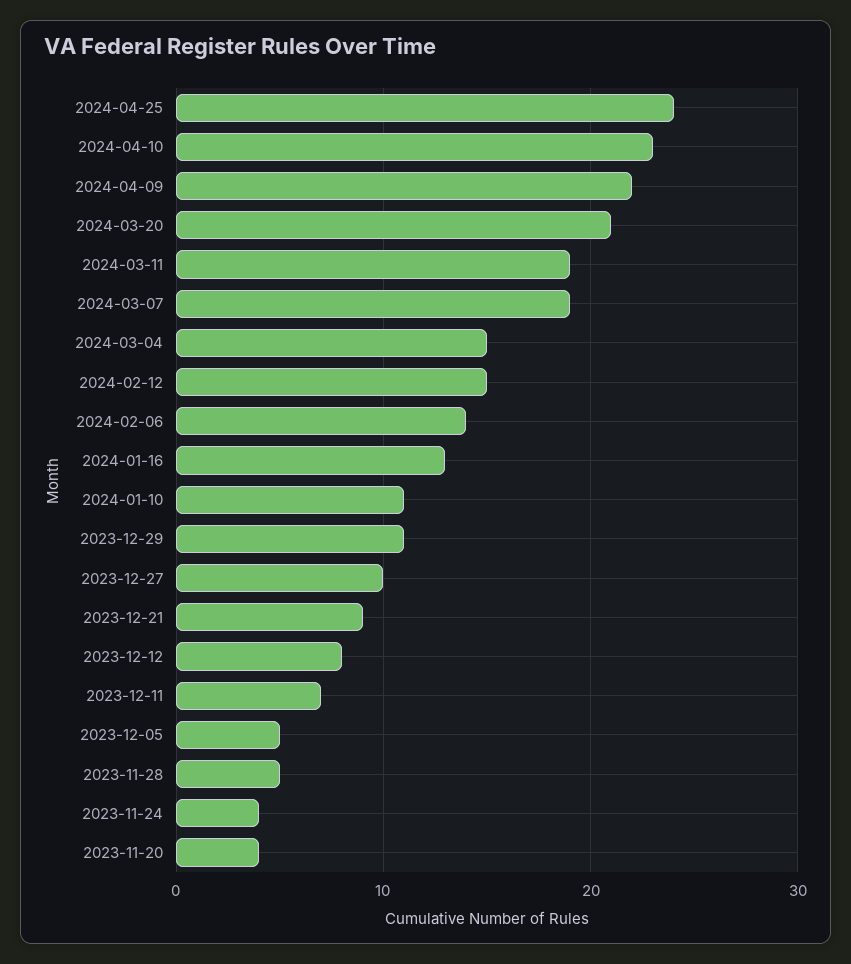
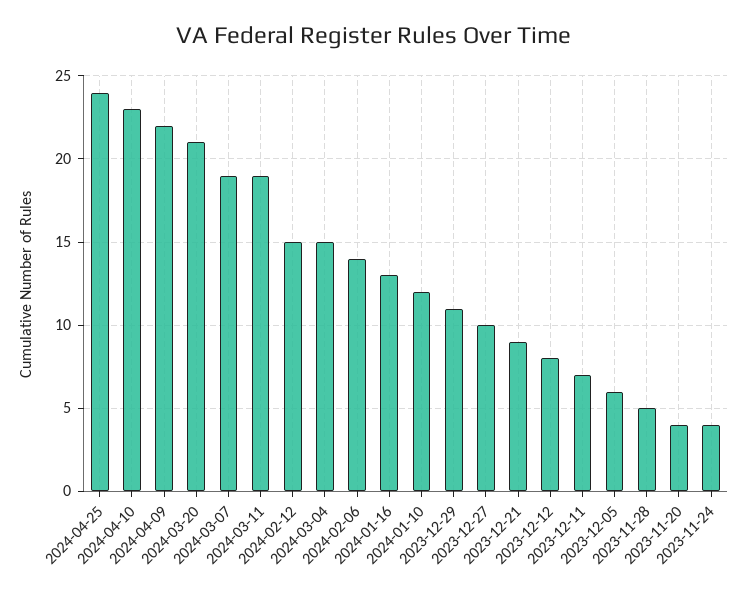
2024-01-10: 11 -> 12
2023-12-05: 5 -> 6

